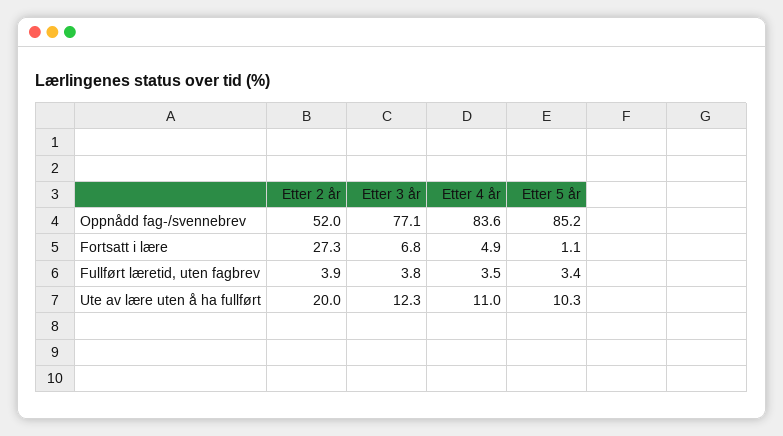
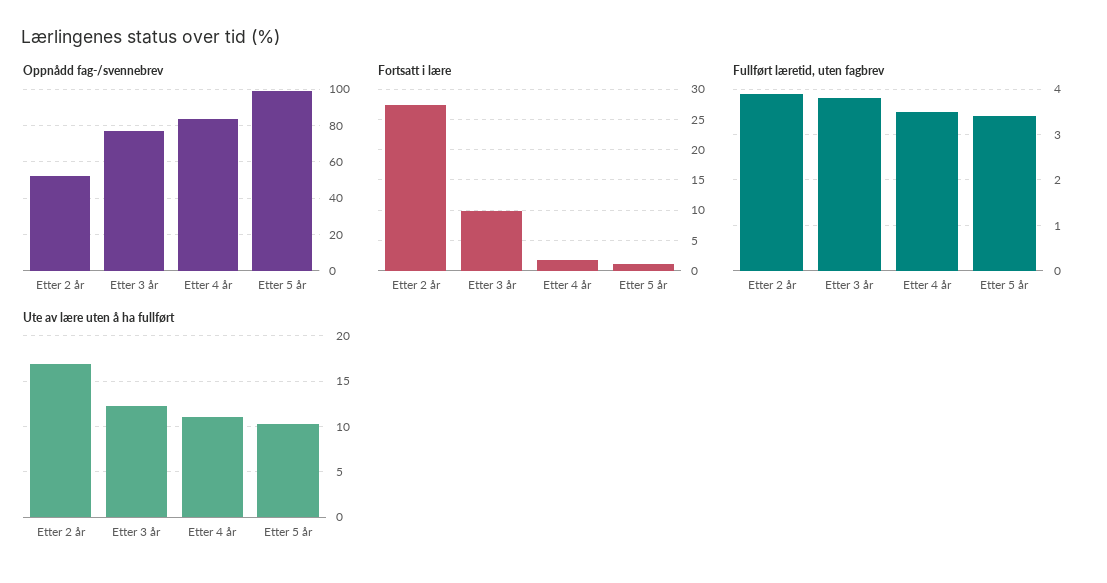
Oppnådd fag-/svennebrev, Etter 5 år: 85.2 -> 100
Fortsatt i lære, Etter 3 år: 6.8 -> 10
Fortsatt i lære, Etter 4 år: 4.9 -> 2
Ute av lære uten å ha fullført, Etter 2 år: 20 -> 17

